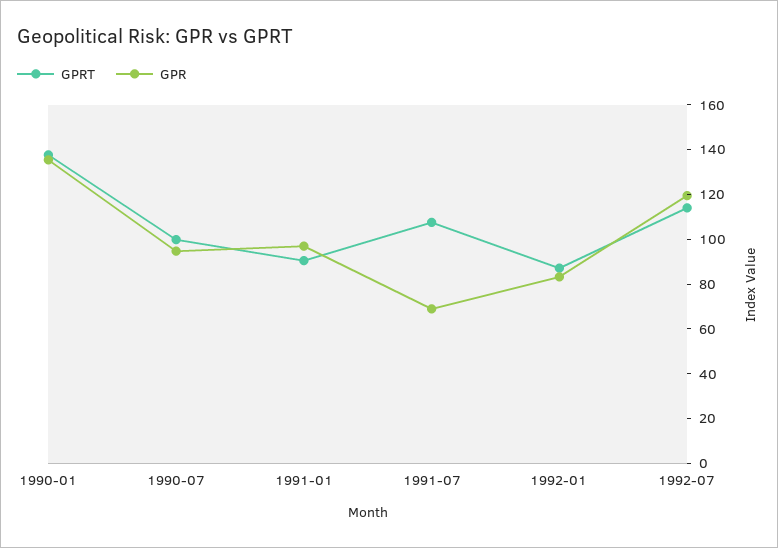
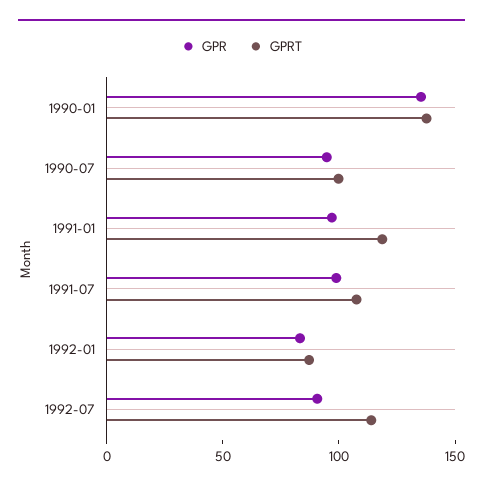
GPRT, 1991-01: 90 -> 120
GPR, 1991-07: 70 -> 100
GPR, 1992-07: 120 -> 90

